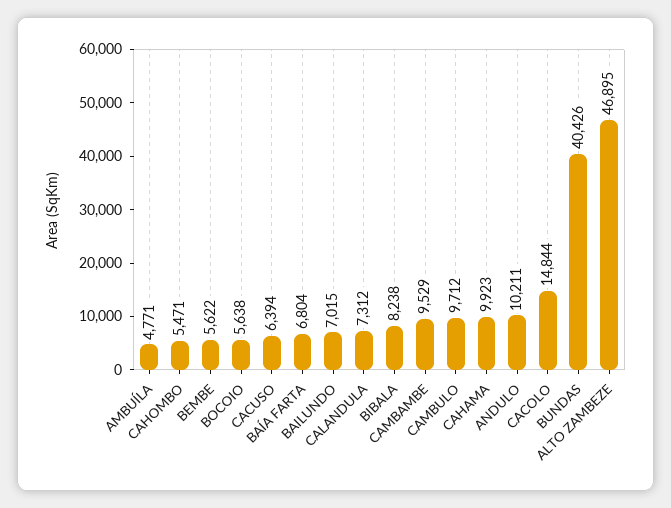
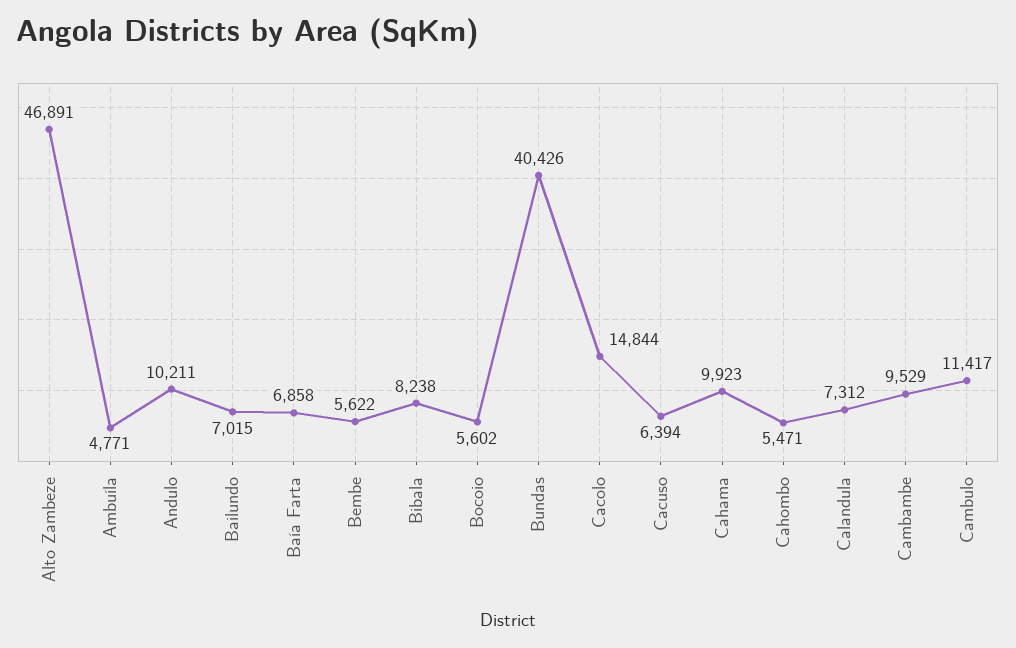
BOCOIO: 5638 -> 5602
BAÍA FARTA: 6804 -> 6858
CAMBULO: 9712 -> 11417
ALTO ZAMBEZE: 46895 -> 46891

